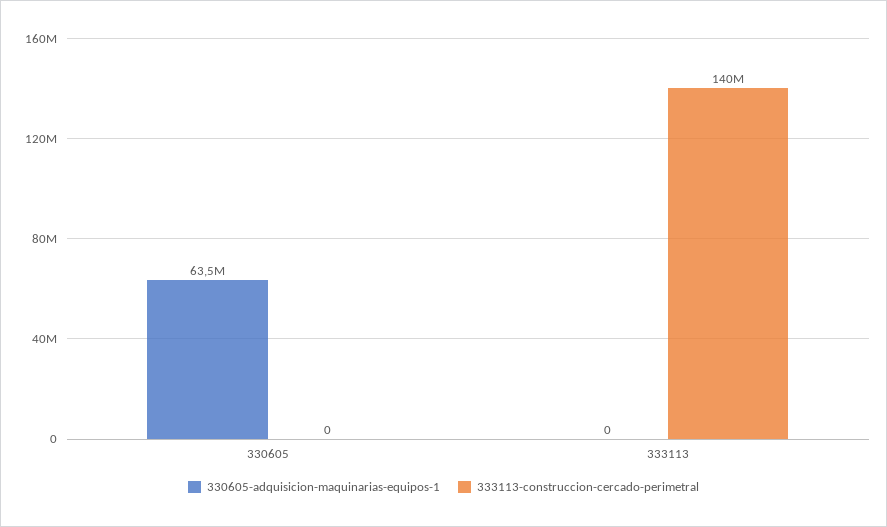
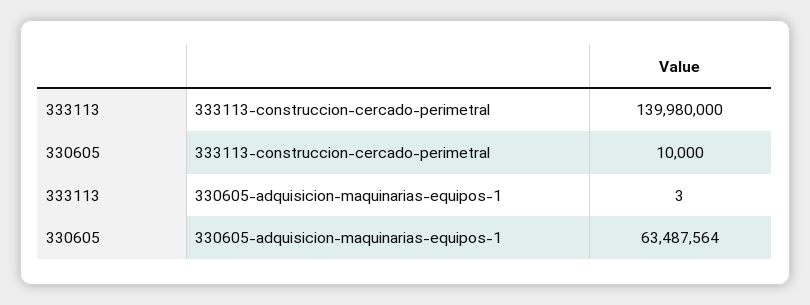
333113-construccion-cercado-perimetral, 330605: 0 -> 10000
330605-adquisicion-maquinarias-equipos-1, 333113: 0 -> 3

